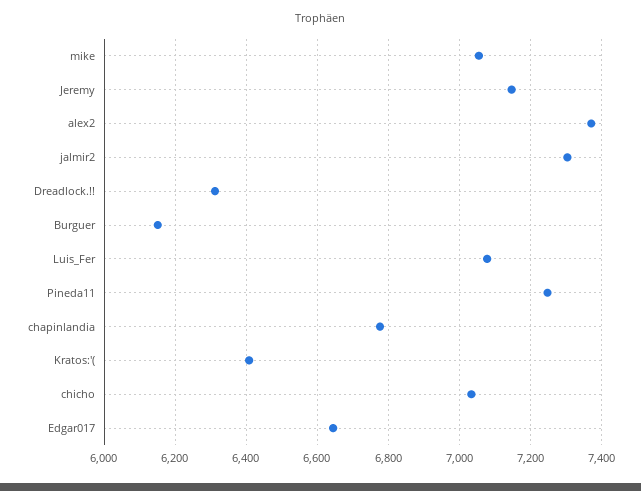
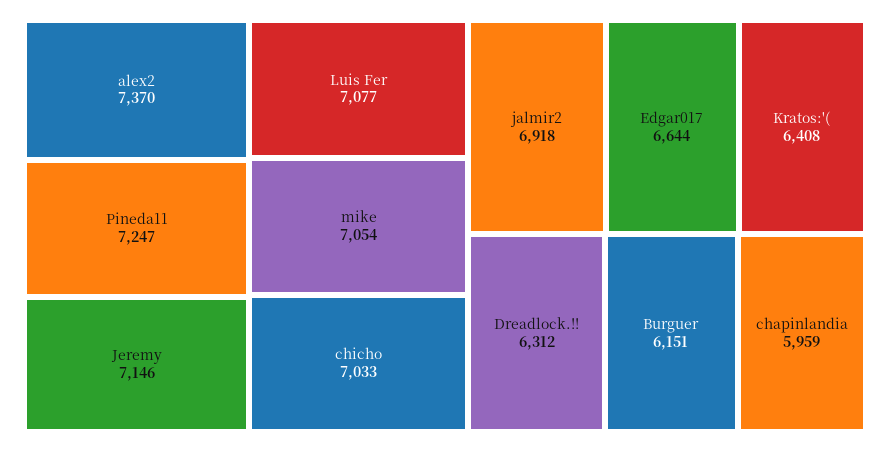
jalmir2: 7300 -> 6918
chapinlandia: 6780 -> 5959

